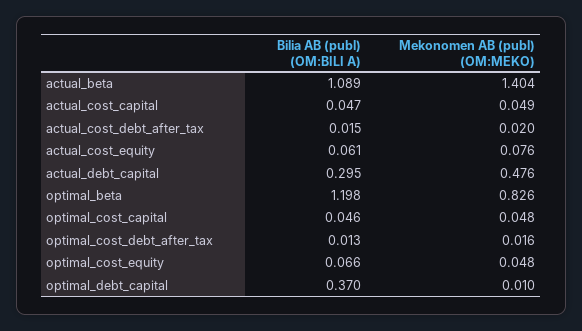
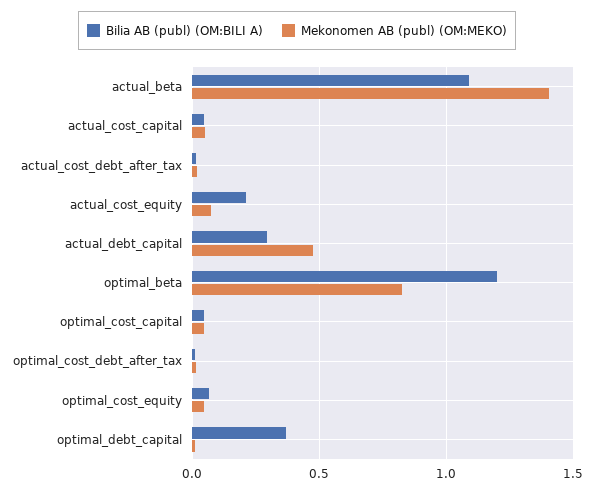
Bilia AB (publ) (OM:BILI A), actual_cost_equity: 0.061 -> 0.2

